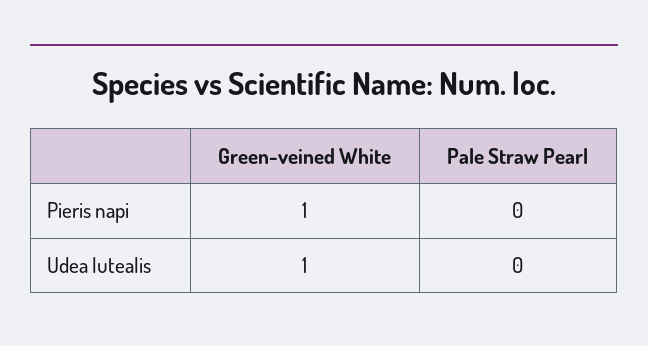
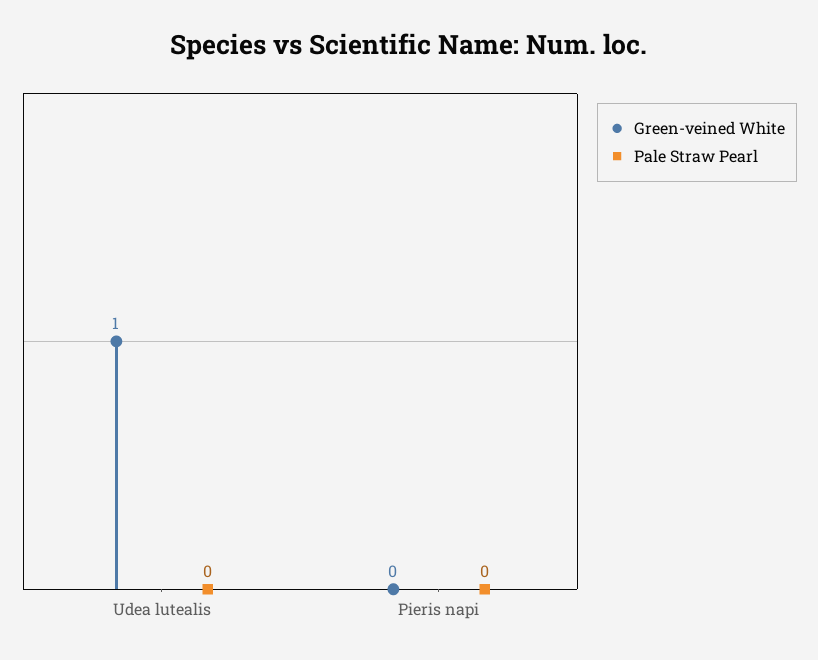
Green-veined White, Pieris napi: 1 -> 0

